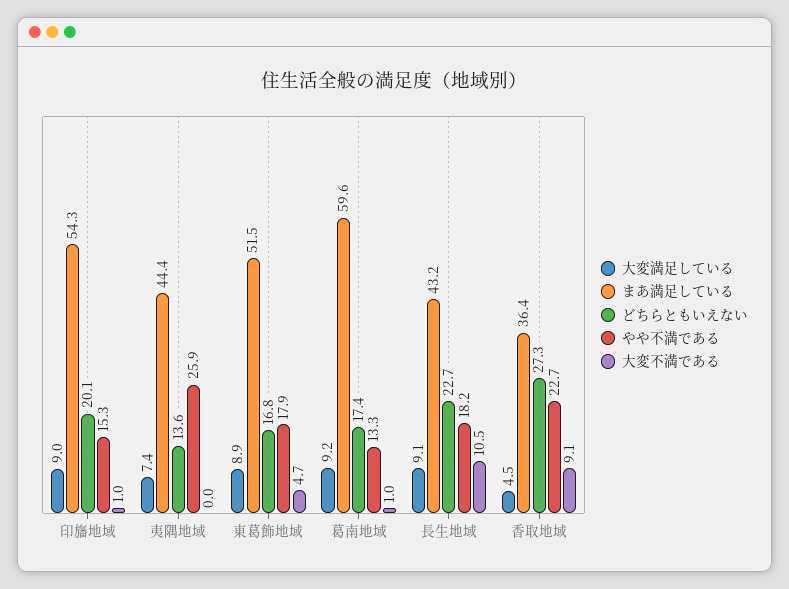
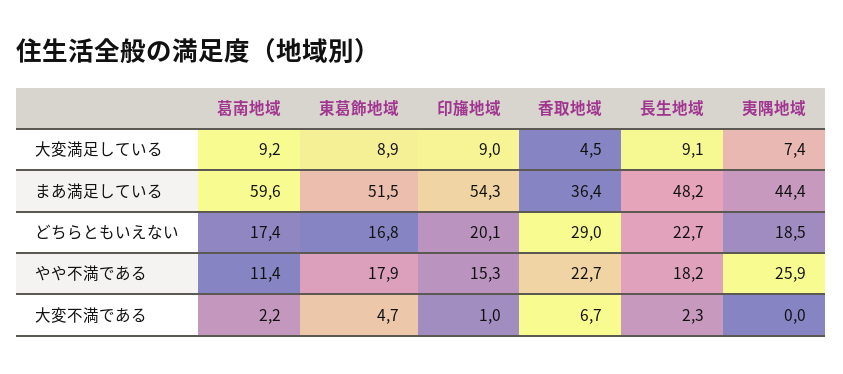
どちらともいえない, 夷隅地域: 13.6 -> 18.5
やや不満である, 葛南地域: 13.3 -> 11.4
大変不満である, 葛南地域: 1 -> 2.2
まあ満足している, 長生地域: 43.2 -> 48.2
大変不満である, 長生地域: 10.5 -> 2.3
どちらともいえない, 香取地域: 27.3 -> 29
大変不満である, 香取地域: 9.1 -> 6.7

